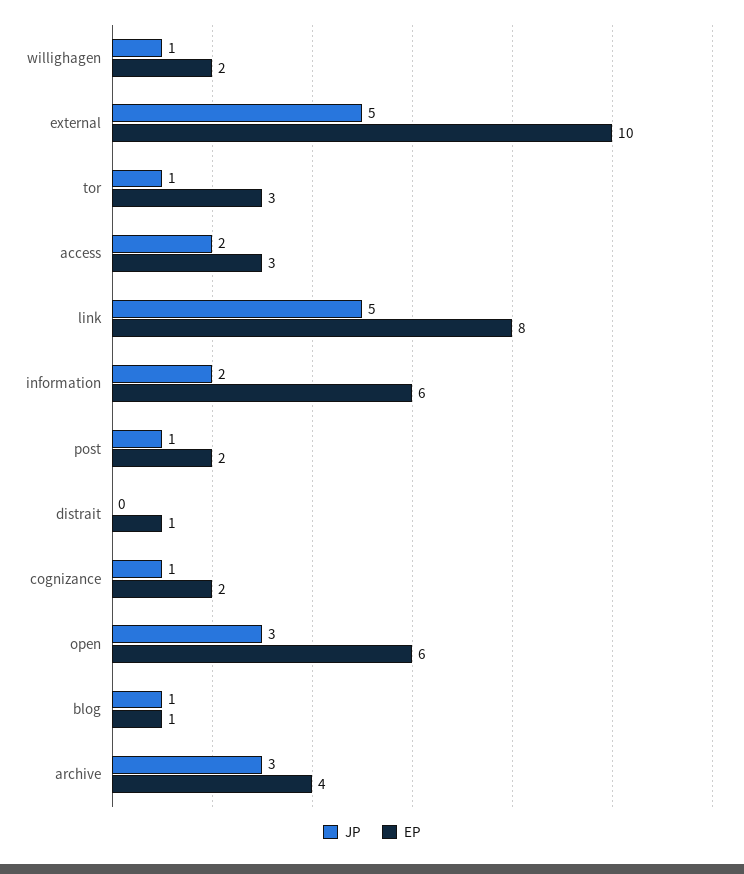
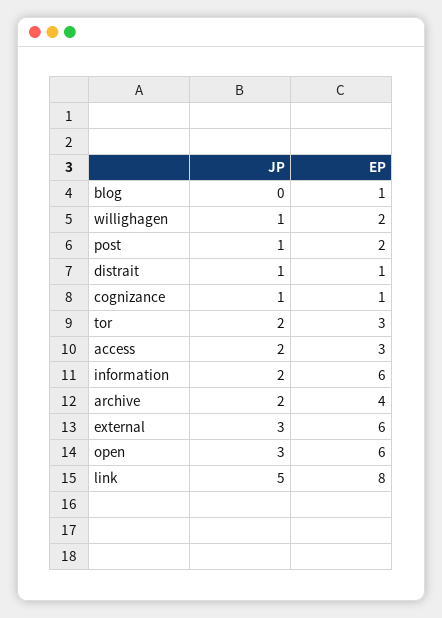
JP, external: 5 -> 3
EP, external: 10 -> 6
JP, tor: 1 -> 2
JP, distrait: 0 -> 1
EP, cognizance: 2 -> 1
JP, blog: 1 -> 0
JP, archive: 3 -> 2

